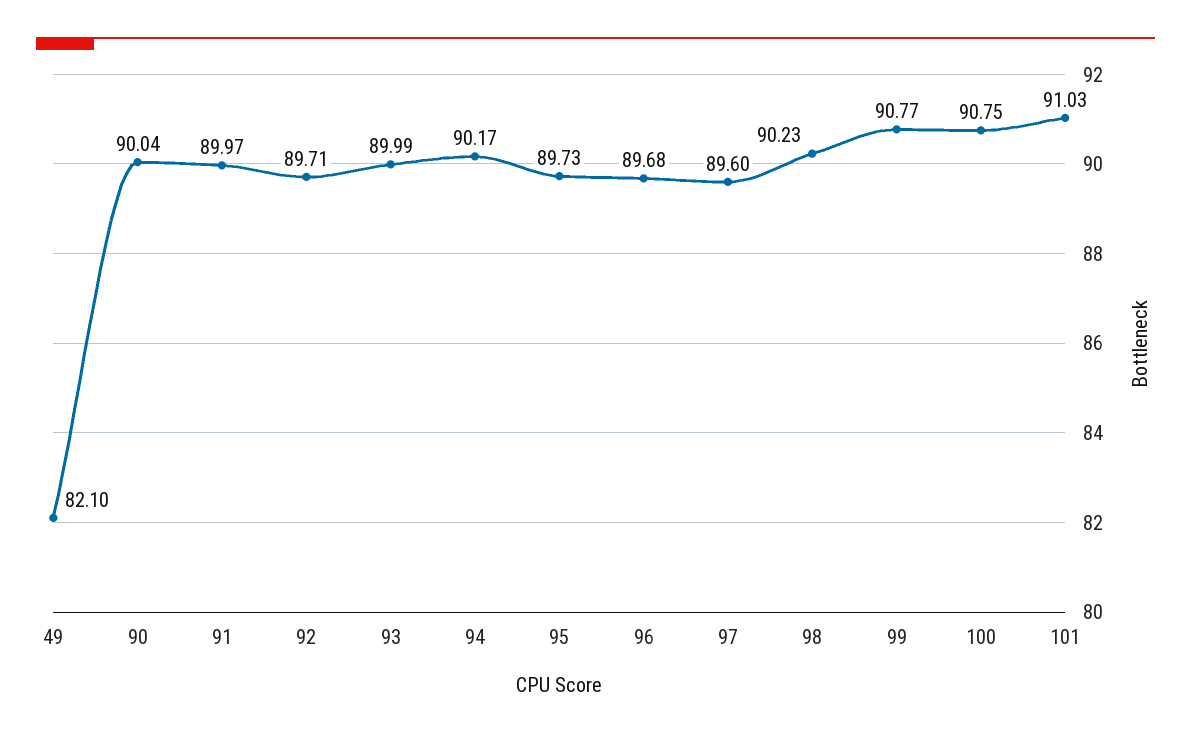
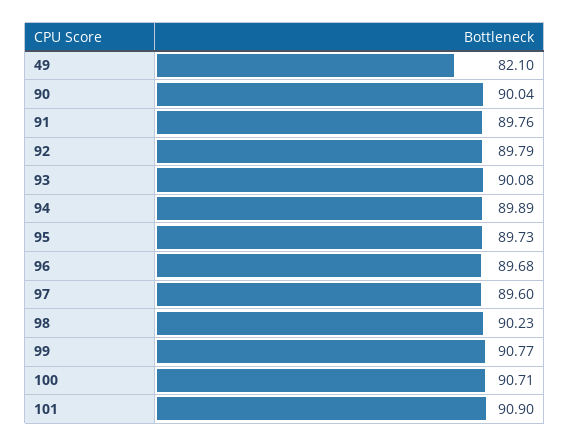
91: 89.97 -> 89.76
92: 89.71 -> 89.79
93: 89.99 -> 90.08
94: 90.17 -> 89.89
100: 90.75 -> 90.71
101: 91.03 -> 90.9

